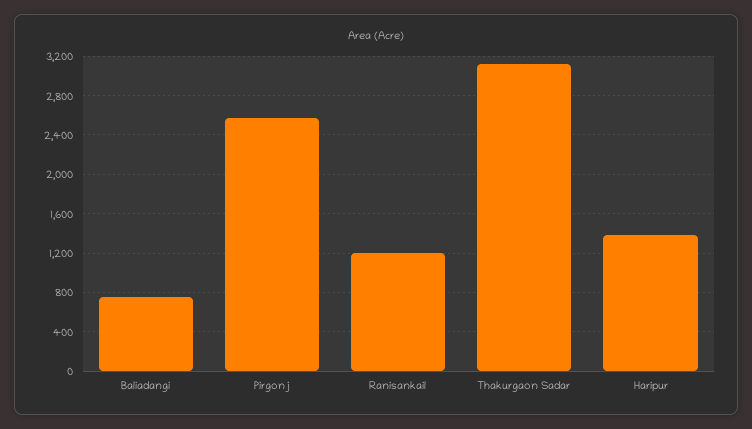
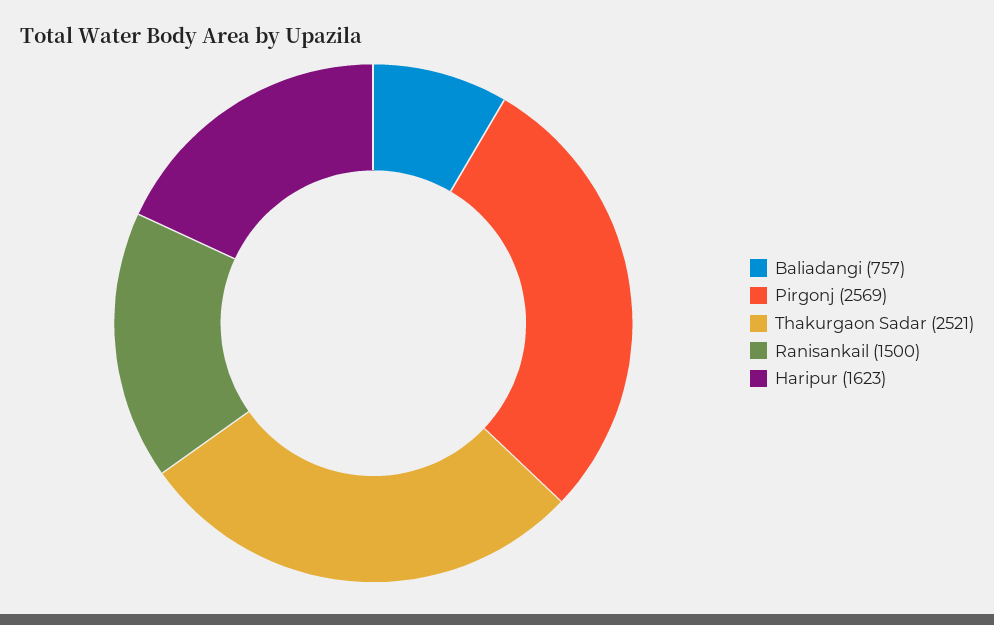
Ranisankail: 1200 -> 1500
Thakurgaon Sadar: 3100 -> 2521
Haripur: 1400 -> 1623

